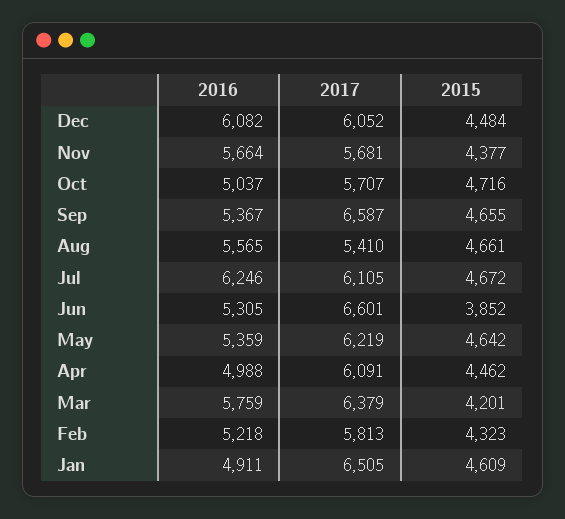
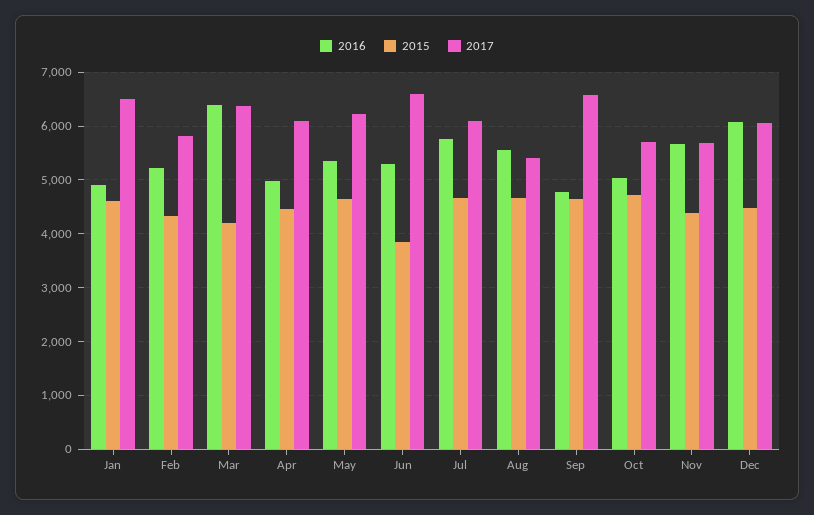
2016, Sep: 5367 -> 4800
2016, Jul: 6246 -> 5800
2016, Mar: 5759 -> 6400

